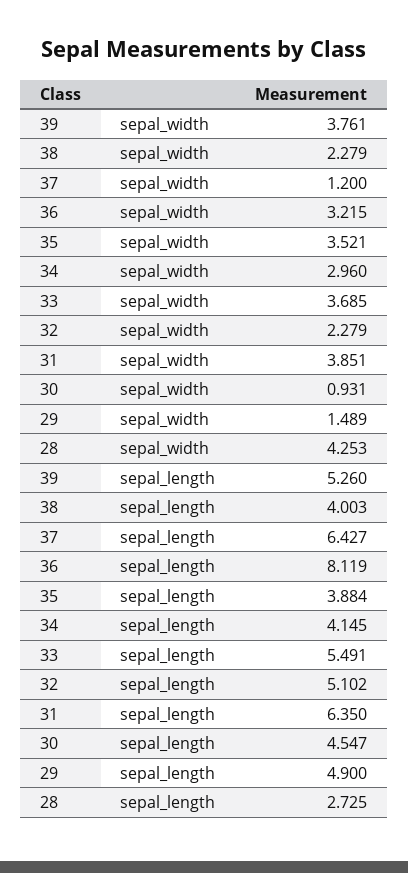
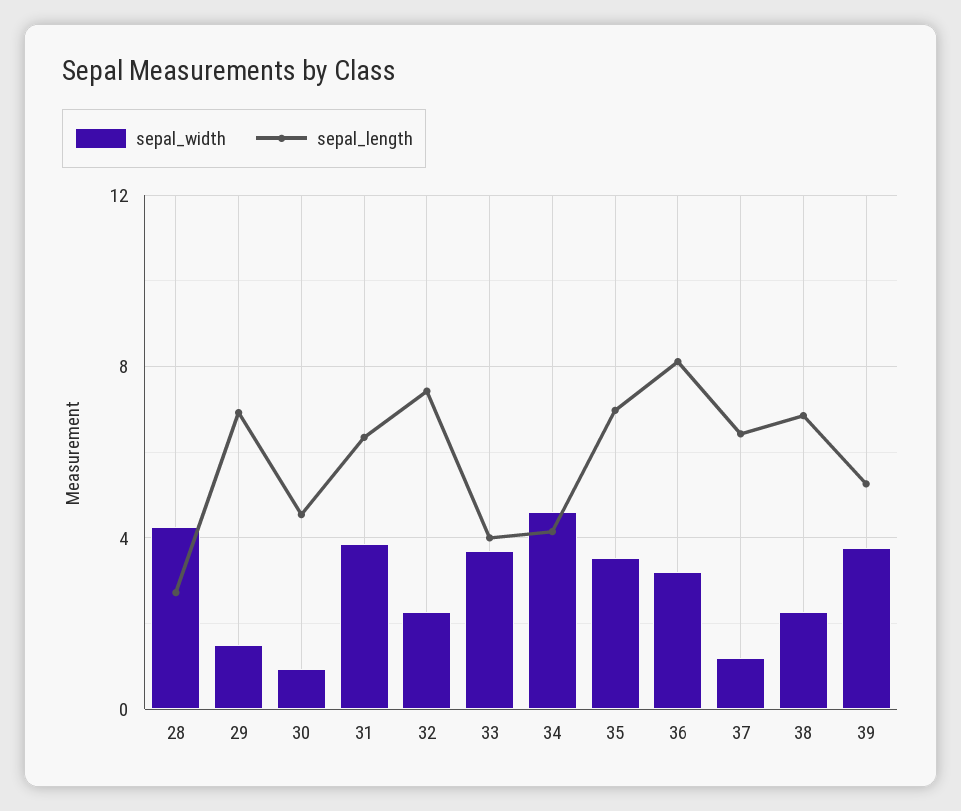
sepal_width, 34: 2.96 -> 4.5
sepal_length, 38: 4.003 -> 7
sepal_length, 35: 3.884 -> 7
sepal_length, 33: 5.491 -> 4
sepal_length, 32: 5.102 -> 7.5
sepal_length, 29: 4.9 -> 7

